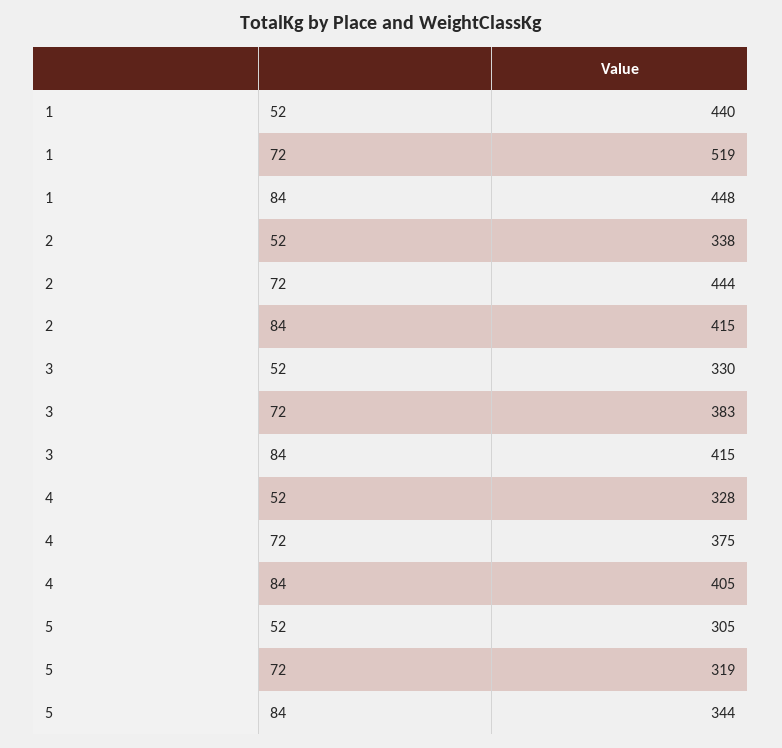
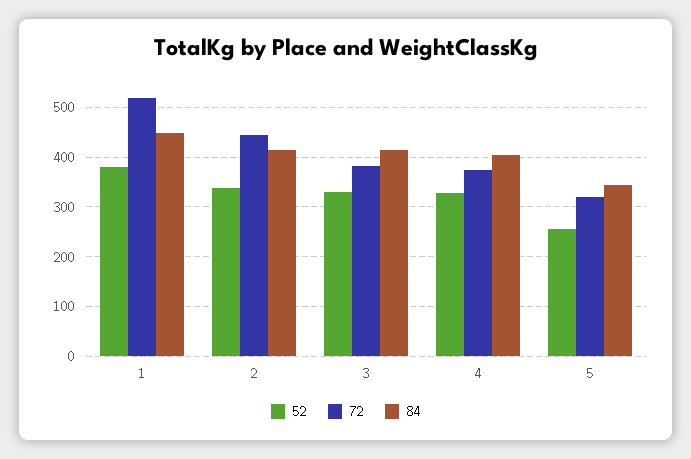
52, 1: 440 -> 380
52, 5: 305 -> 260

